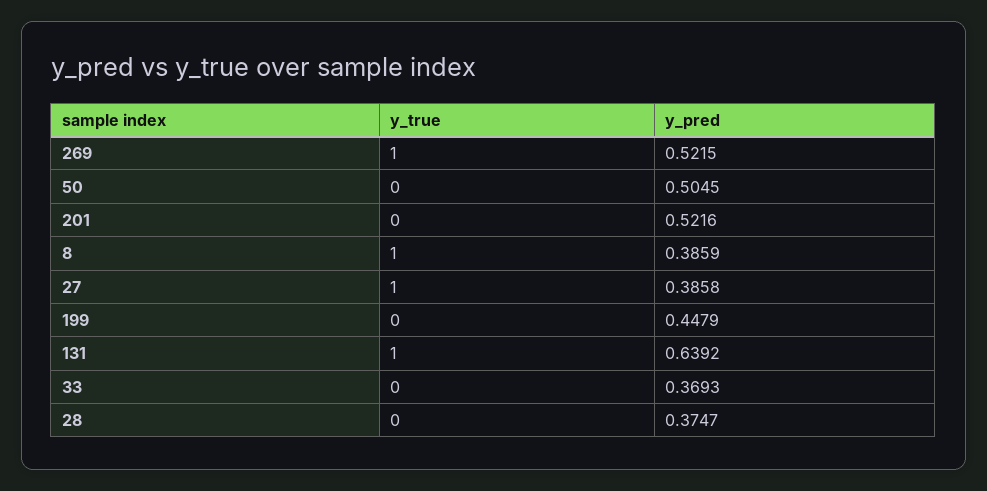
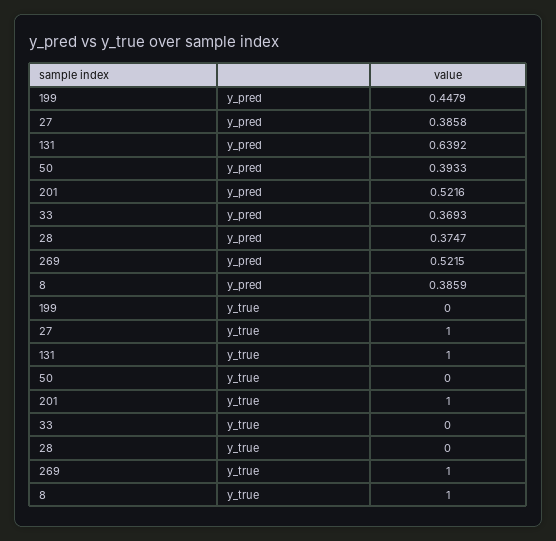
y_pred, 50: 0.5045 -> 0.3933
y_true, 201: 0 -> 1

